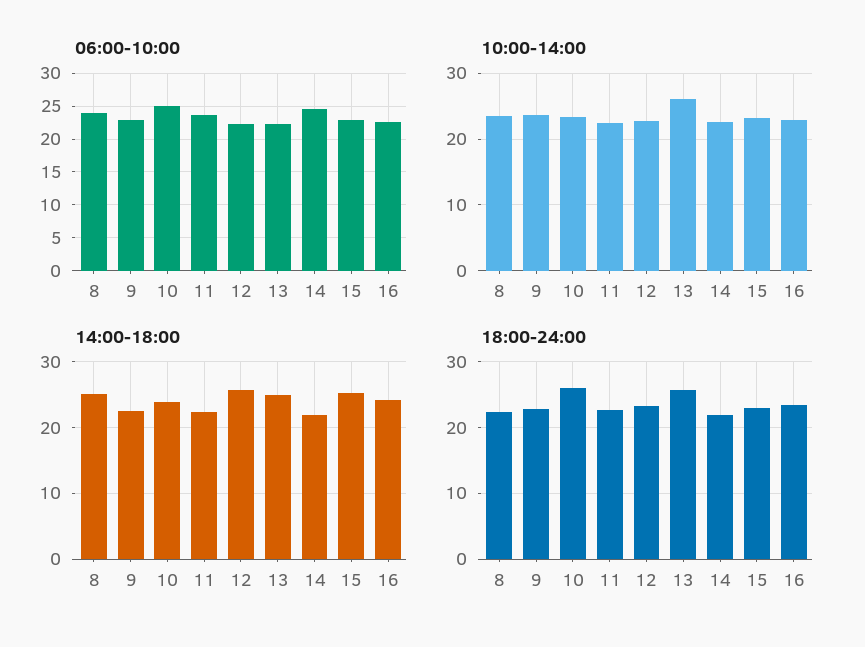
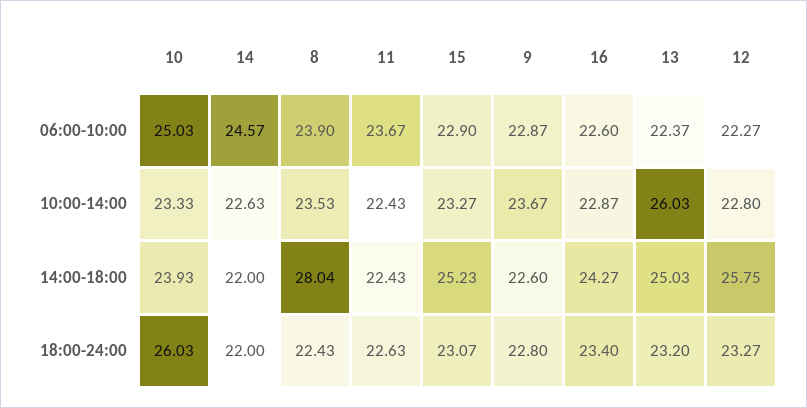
14:00-18:00, 8: 25 -> 28.04
18:00-24:00, 13: 26 -> 23.2

